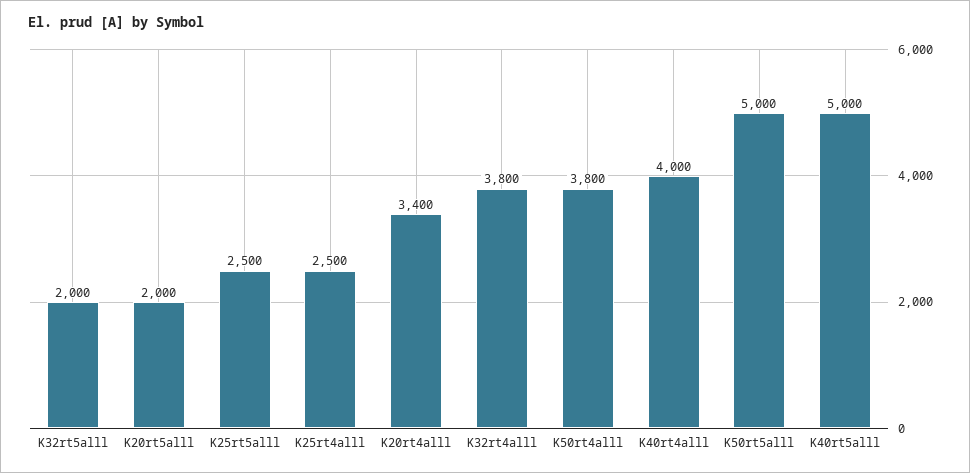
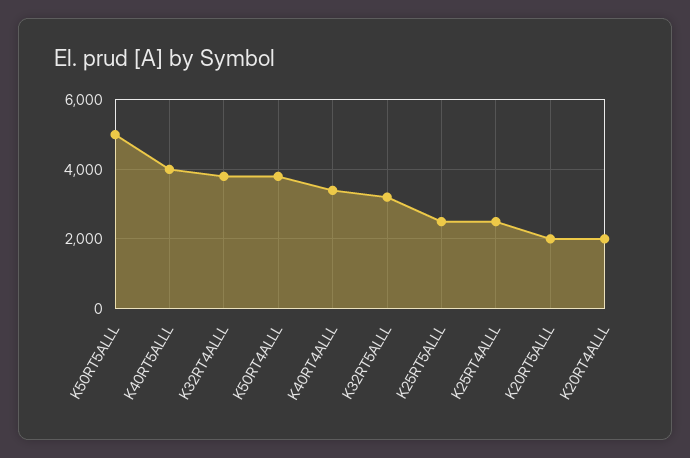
K32rt5alll: 2000 -> 3200
K20rt4alll: 3400 -> 2000
K40rt4alll: 4000 -> 3400
K40rt5alll: 5000 -> 4000

